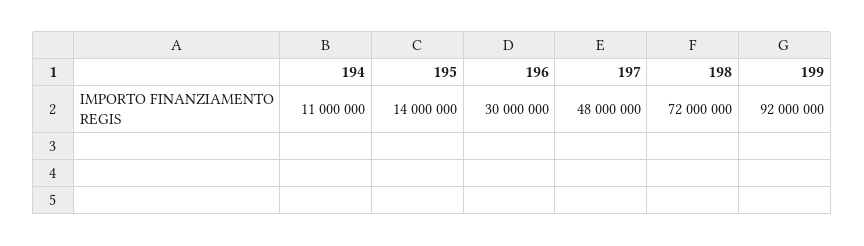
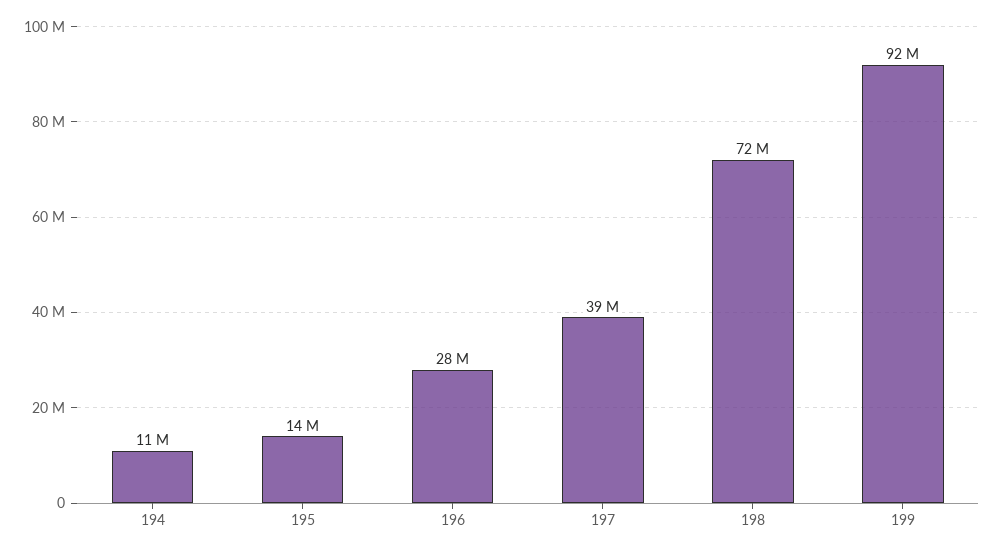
196: 30000000 -> 28000000
197: 48000000 -> 39000000

